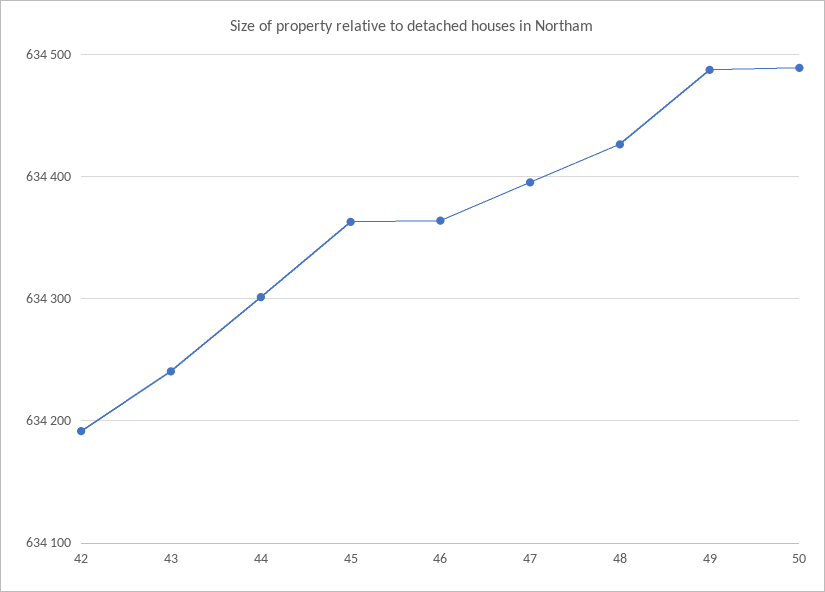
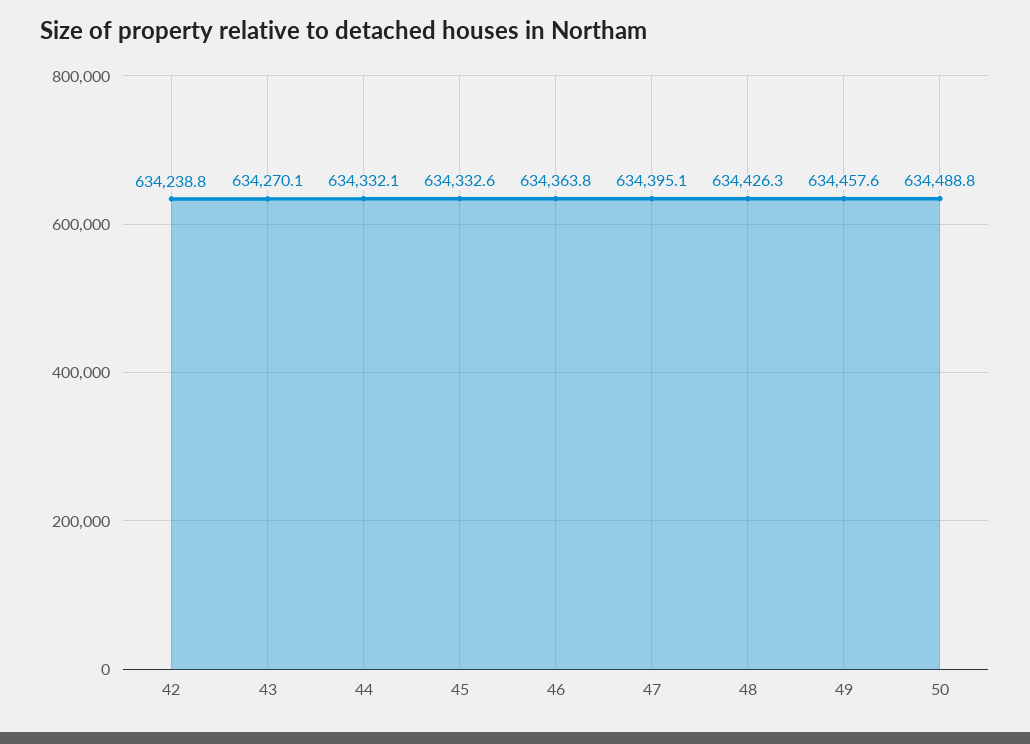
42: 634190 -> 634238.8
43: 634240 -> 634270.1
44: 634300 -> 634332.1
45: 634360 -> 634332.6
49: 634490 -> 634457.6

